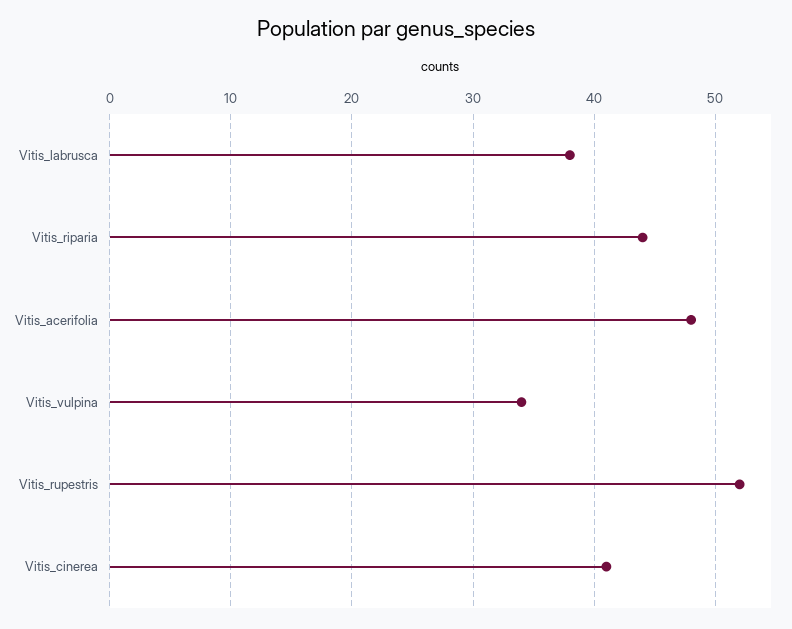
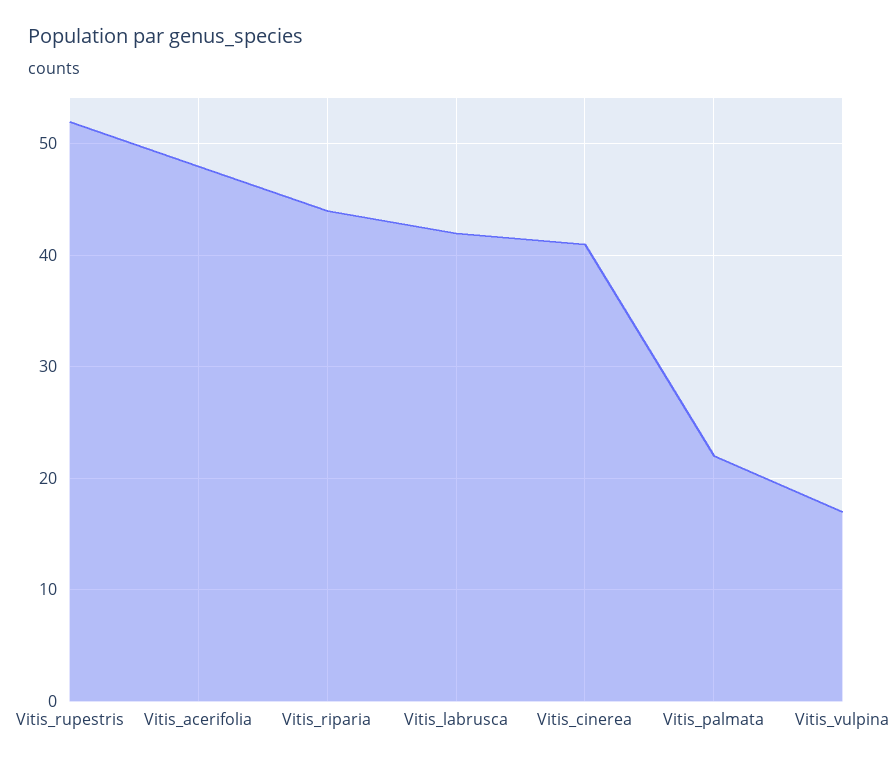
Vitis_labrusca: 38 -> 42
Vitis_vulpina: 34 -> 17
Vitis_palmata: none -> 22

